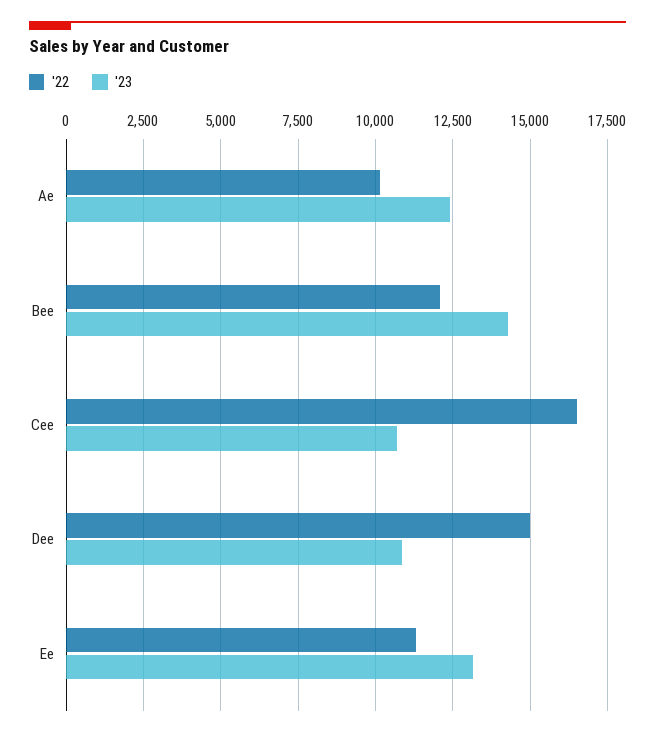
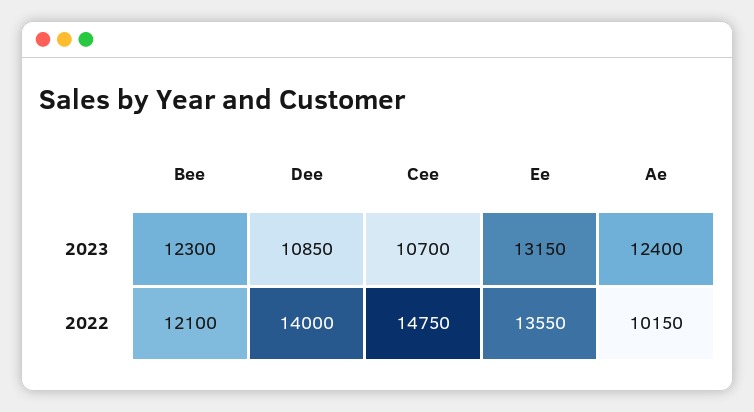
'23, Bee: 14250 -> 12300
'22, Cee: 16500 -> 14750
'22, Dee: 15000 -> 14000
'22, Ee: 11250 -> 13550

